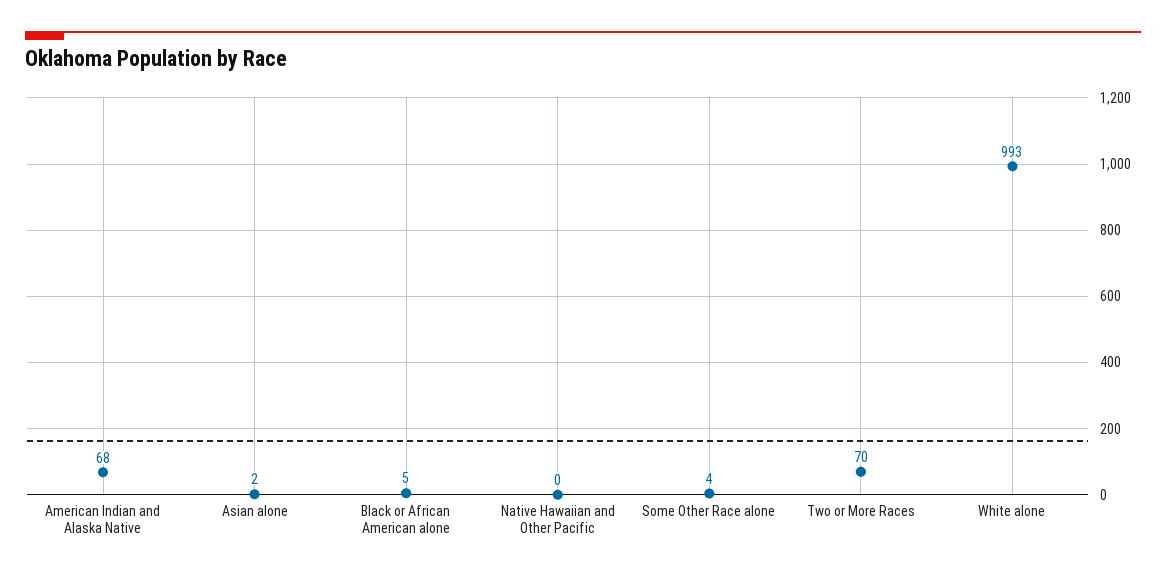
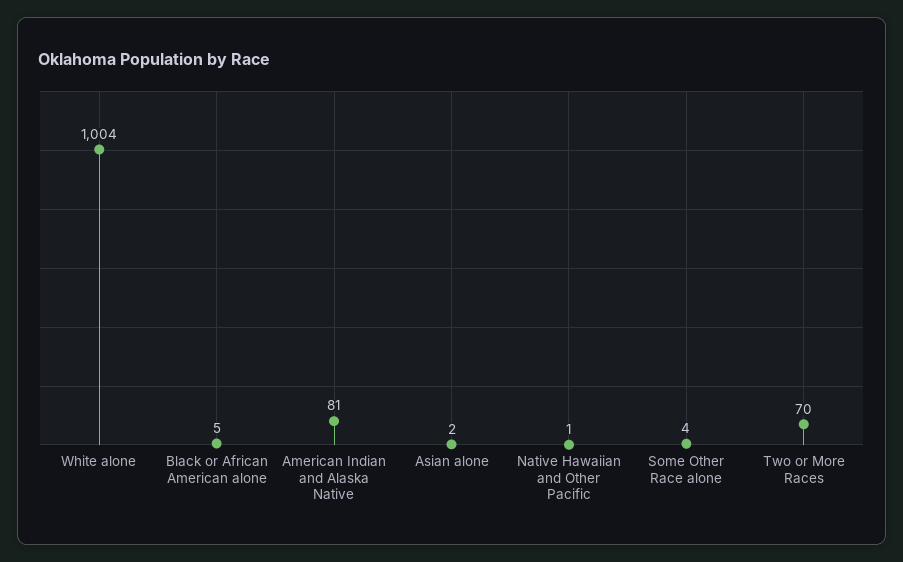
American Indian and Alaska Native: 68 -> 81
Native Hawaiian and Other Pacific: 0 -> 1
White alone: 993 -> 1004

